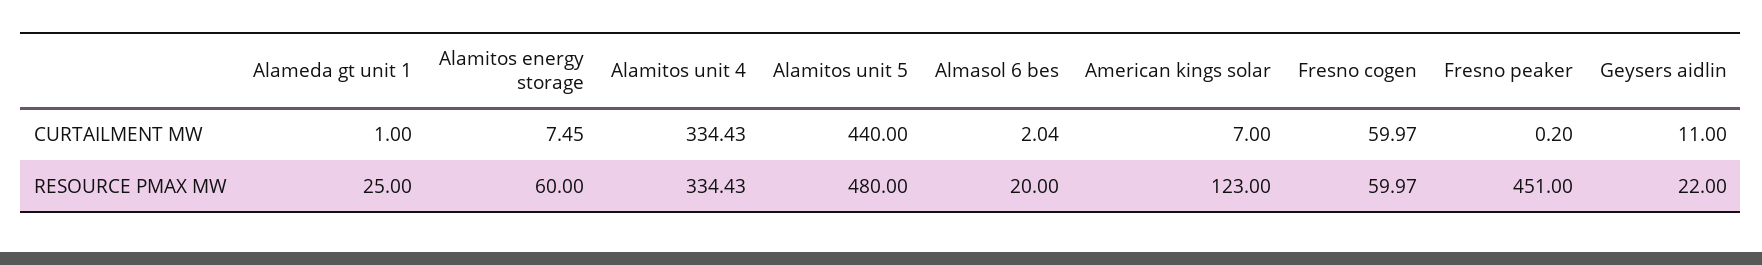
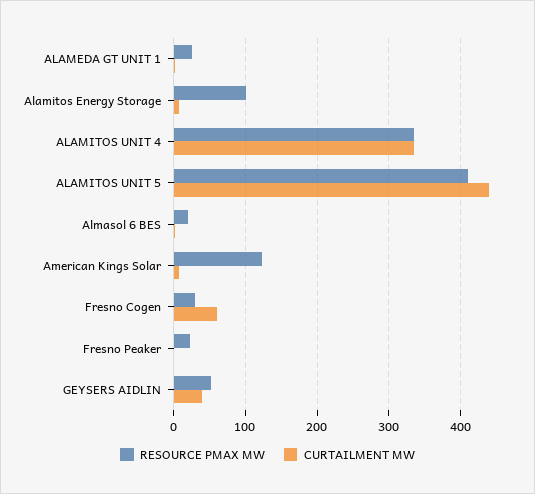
CURTAILMENT MW, Geysers aidlin: 11 -> 40
RESOURCE PMAX MW, Alamitos energy storage: 60 -> 100
RESOURCE PMAX MW, Alamitos unit 5: 480 -> 410
RESOURCE PMAX MW, Fresno cogen: 59.97 -> 30
RESOURCE PMAX MW, Fresno peaker: 451 -> 20
RESOURCE PMAX MW, Geysers aidlin: 22 -> 50

